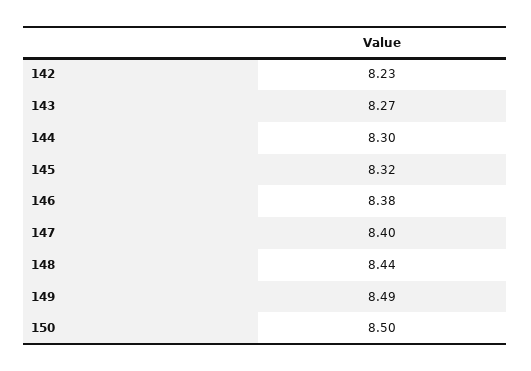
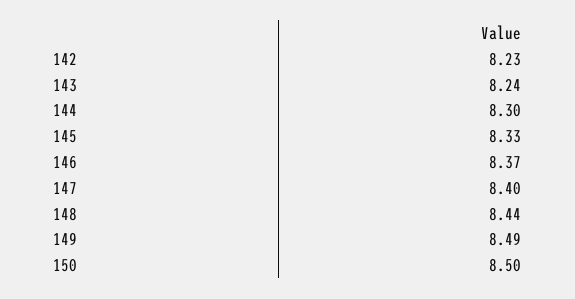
143: 8.27 -> 8.24
145: 8.32 -> 8.33
146: 8.38 -> 8.37

